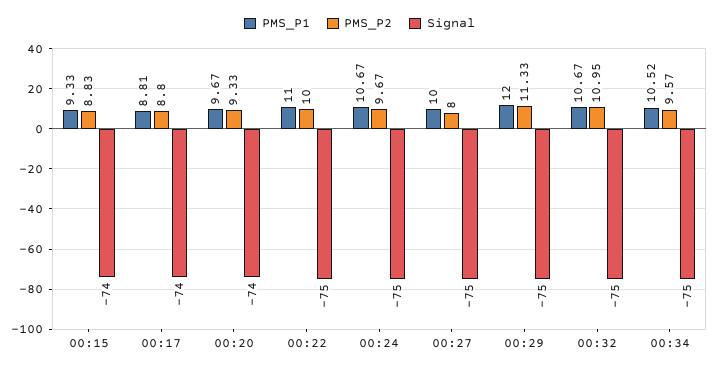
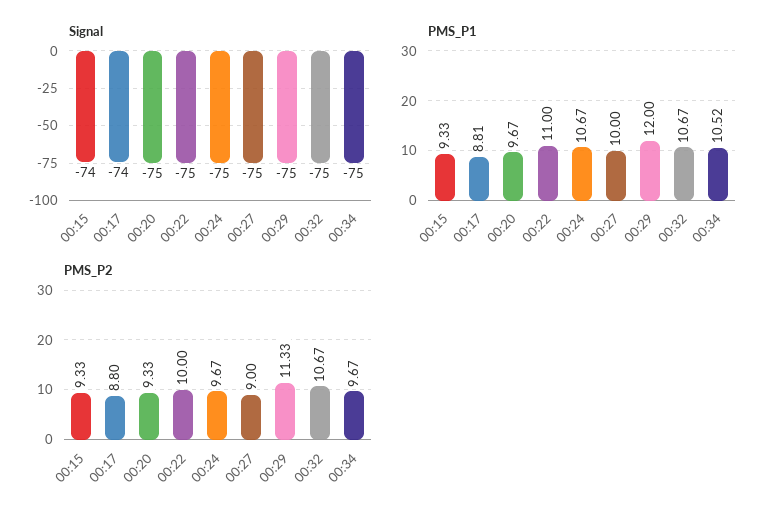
PMS_P2, 00:15: 8.83 -> 9.33
Signal, 00:20: -74 -> -75
PMS_P2, 00:27: 8 -> 9
PMS_P2, 00:32: 10.95 -> 10.67
PMS_P2, 00:34: 9.57 -> 9.67

